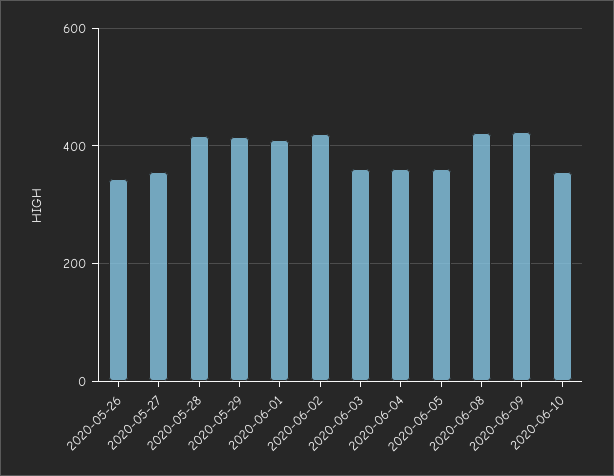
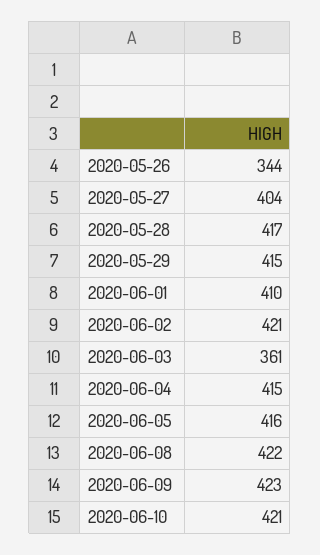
2020-05-27: 360 -> 404
2020-06-04: 360 -> 415
2020-06-05: 360 -> 416
2020-06-10: 360 -> 421

